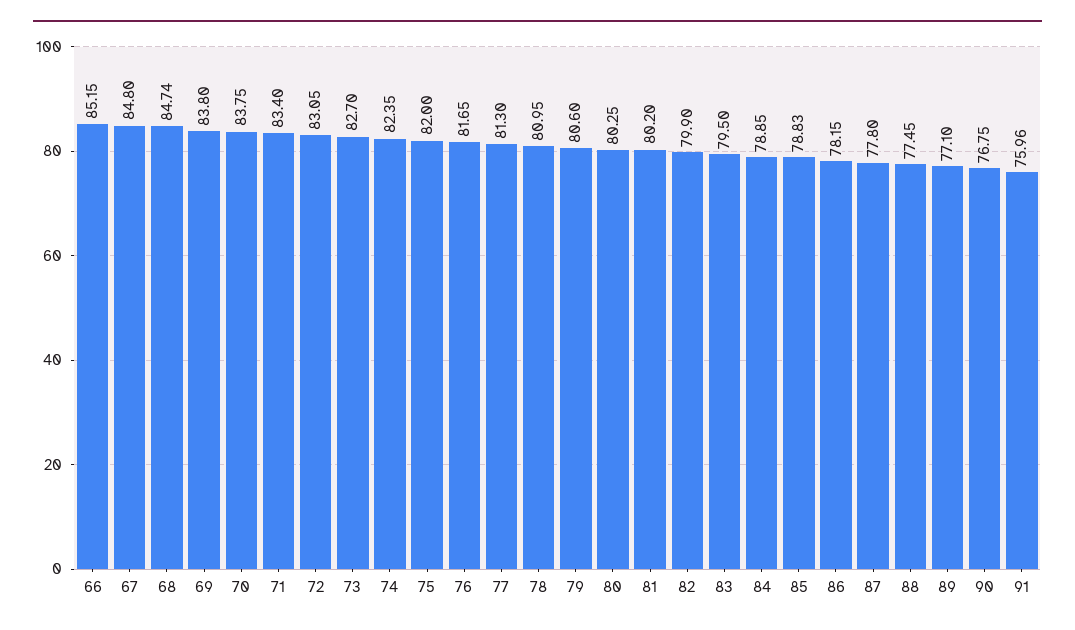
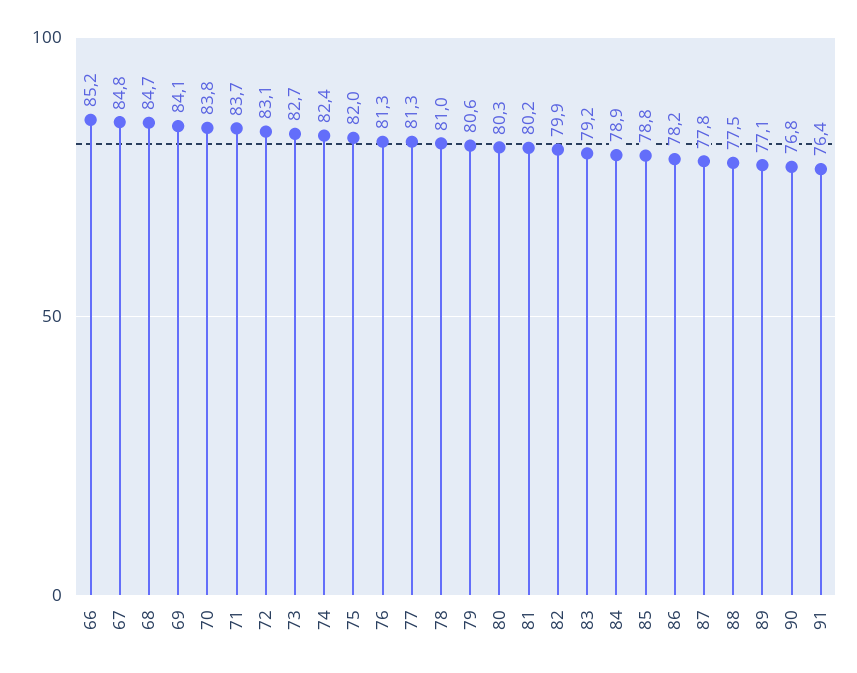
69: 83.8 -> 84.1
71: 83.4 -> 83.7
76: 81.65 -> 81.3
83: 79.5 -> 79.2
91: 75.96 -> 76.4

